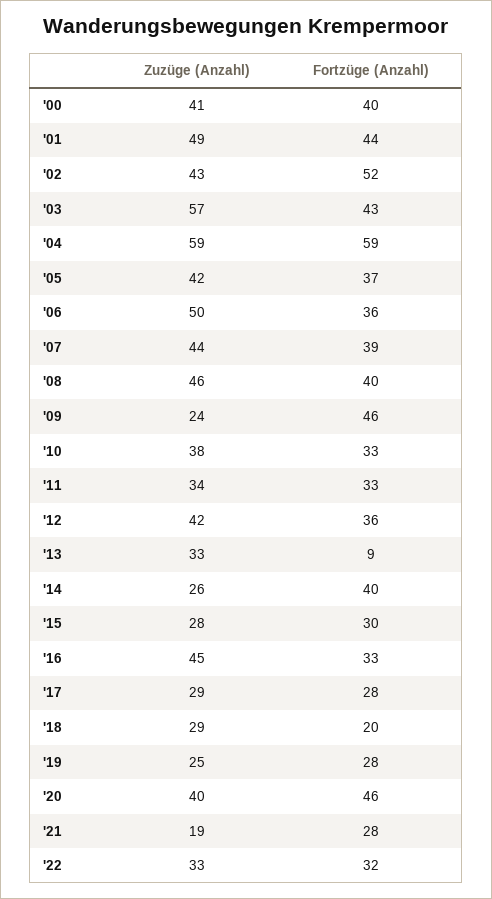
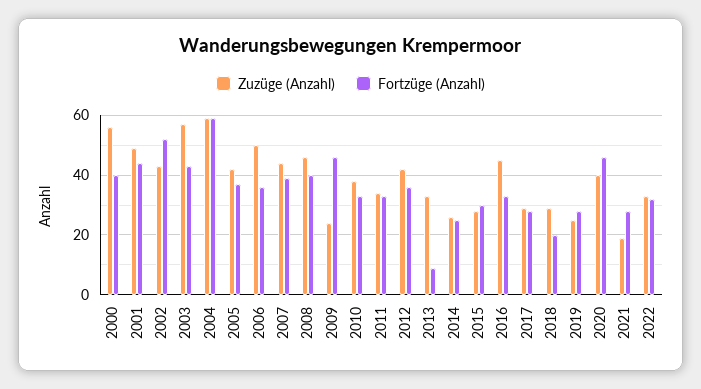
Zuzüge (Anzahl), '00: 41 -> 55
Fortzüge (Anzahl), '14: 40 -> 25

